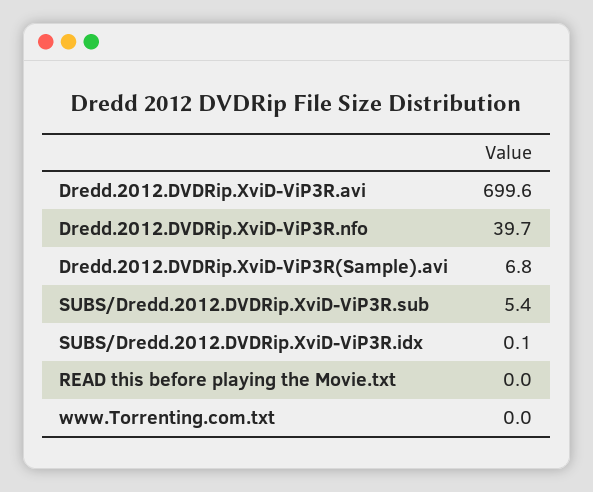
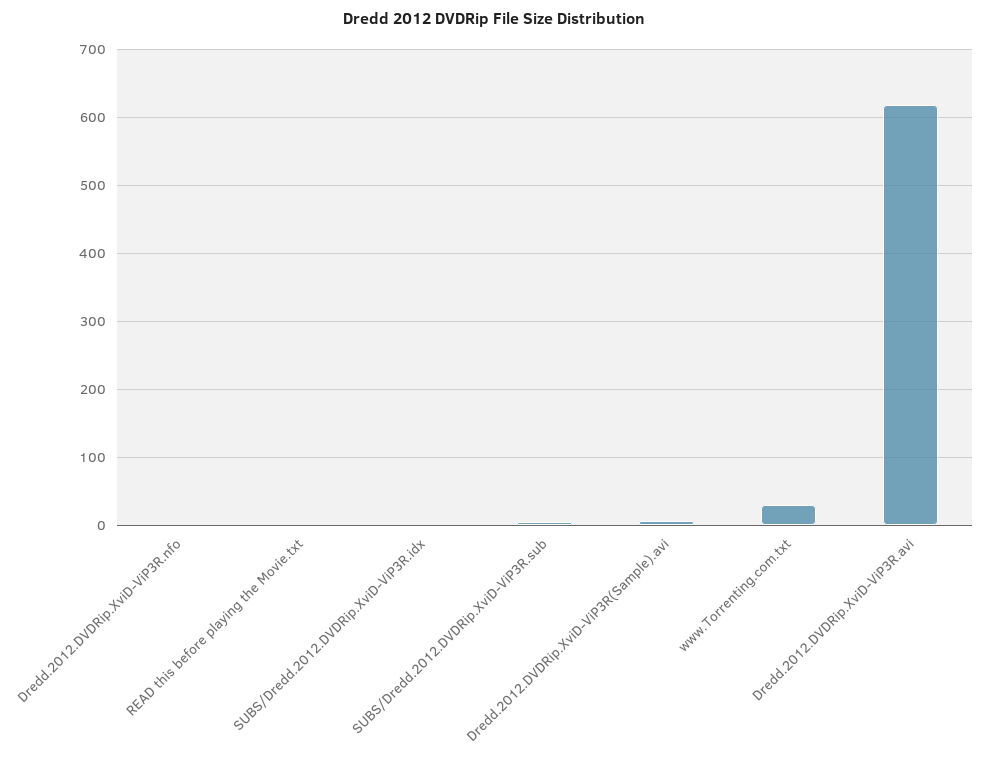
Dredd.2012.DVDRip.XviD-ViP3R.avi: 699.6 -> 620
Dredd.2012.DVDRip.XviD-ViP3R.nfo: 39.7 -> 0
www.Torrenting.com.txt: 0 -> 30

